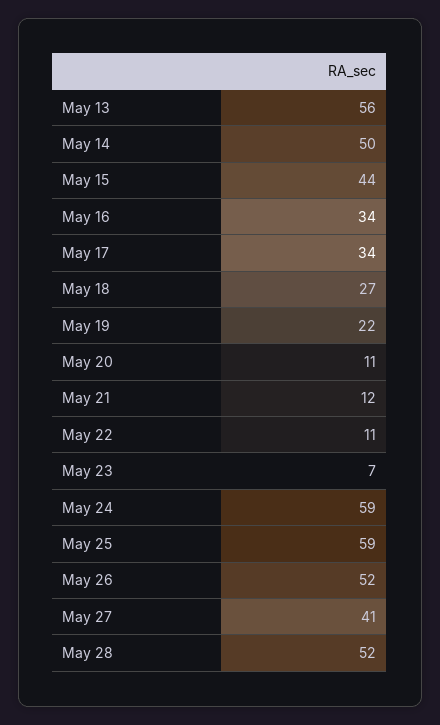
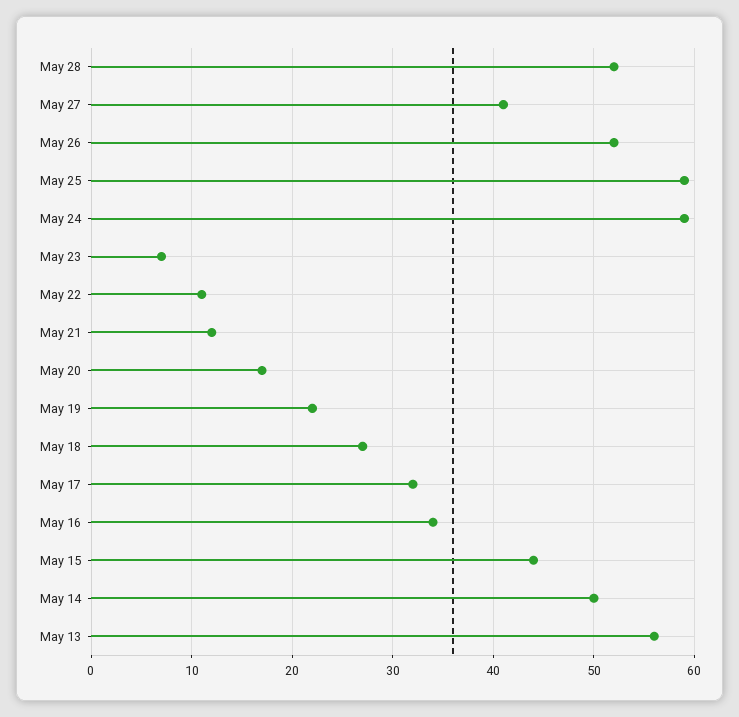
May 17: 34 -> 32
May 20: 11 -> 17

